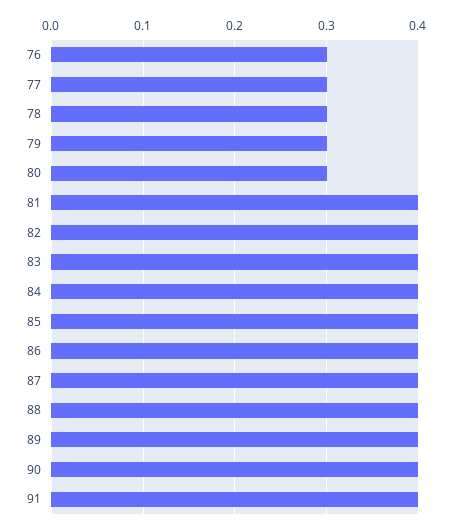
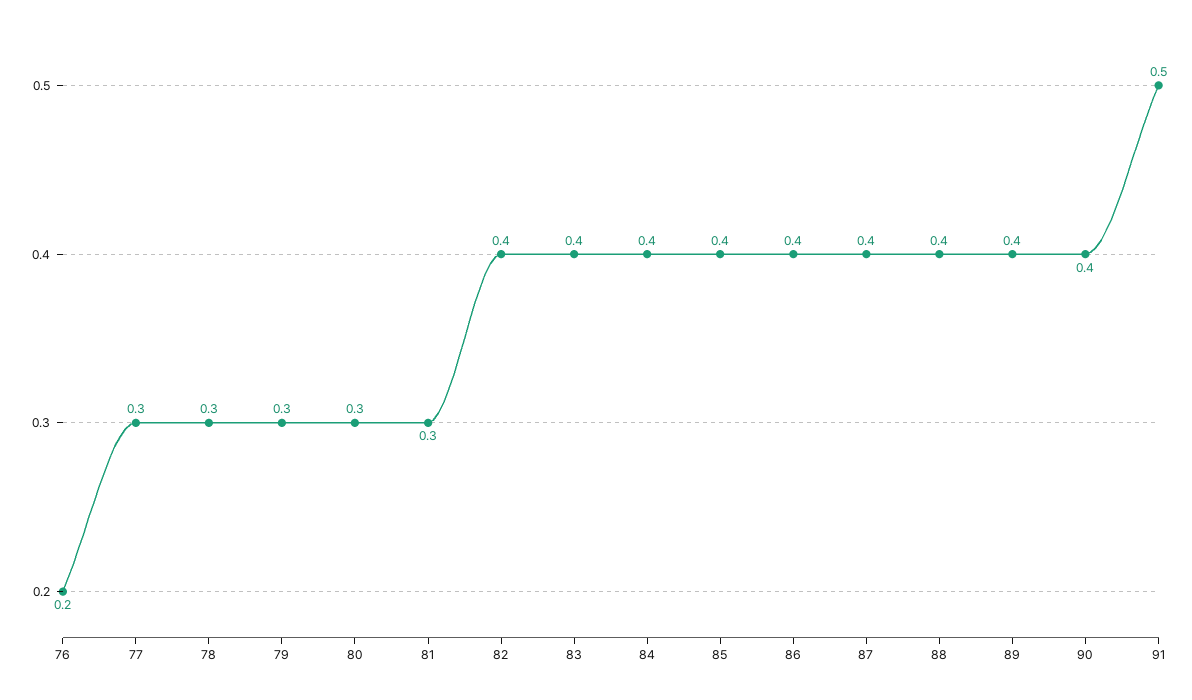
76: 0.3 -> 0.2
81: 0.4 -> 0.3
91: 0.4 -> 0.5

